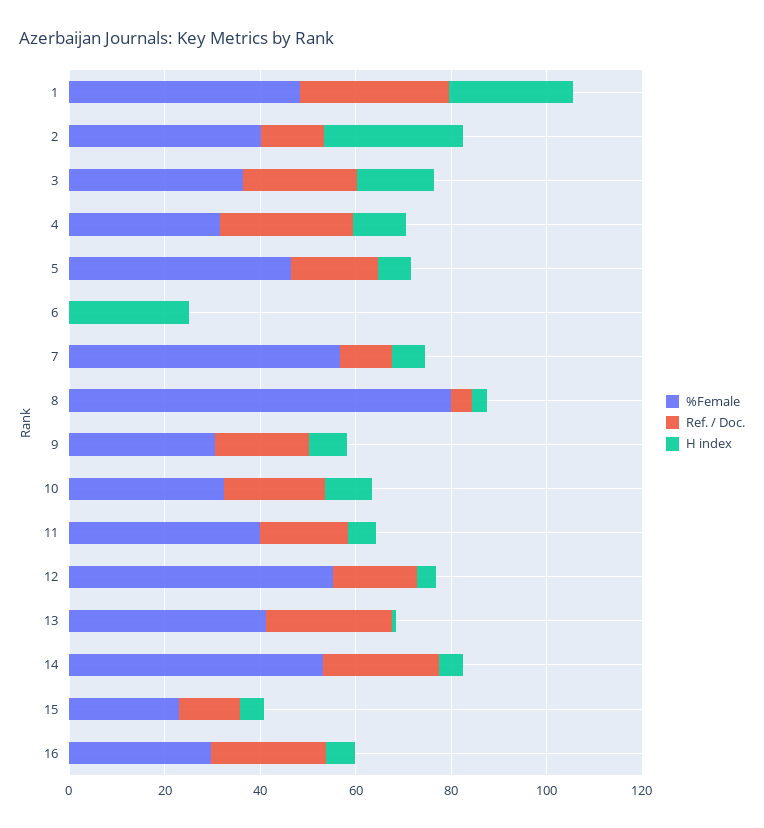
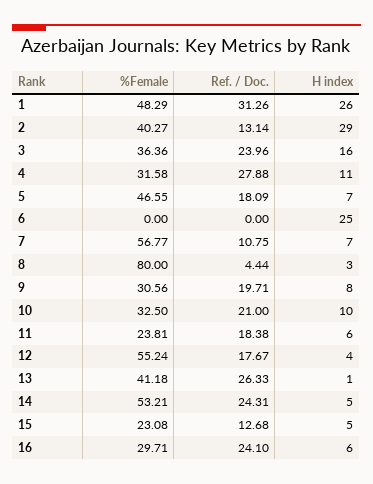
%Female, 11: 40 -> 23.81

